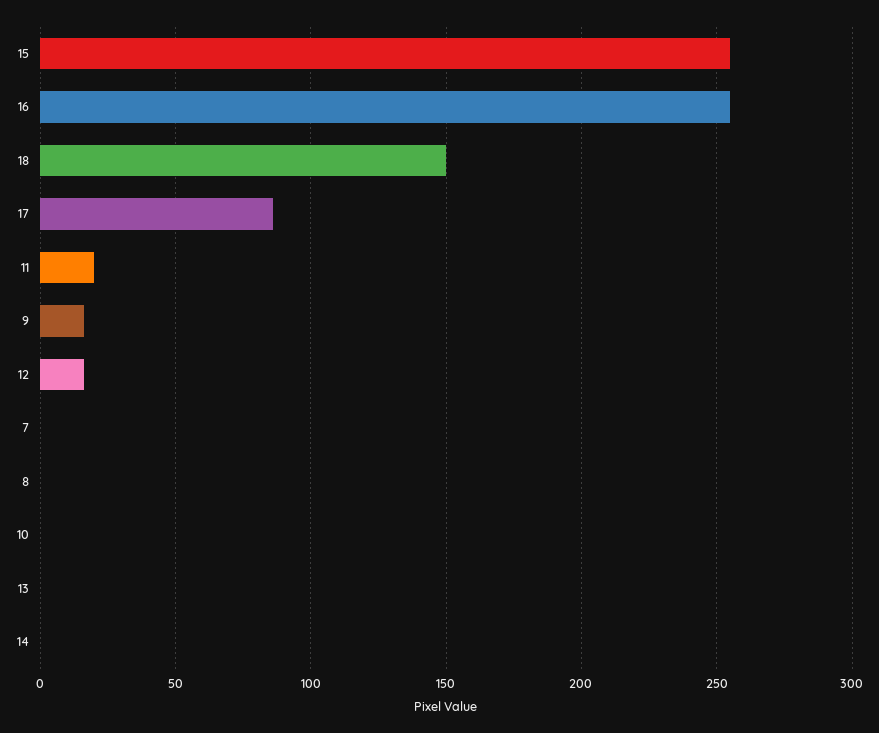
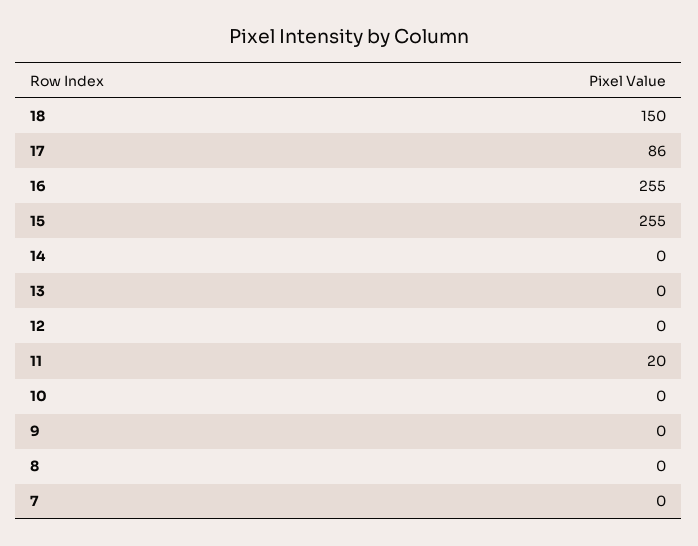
9: 15 -> 0
12: 15 -> 0

